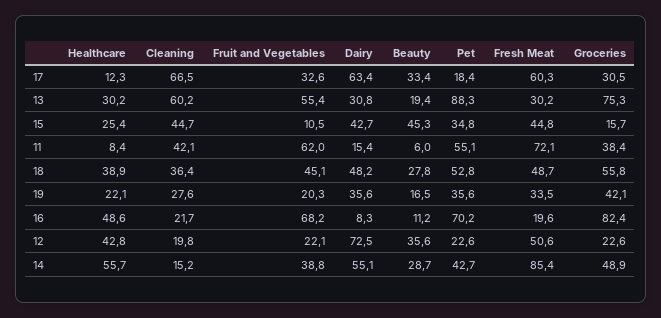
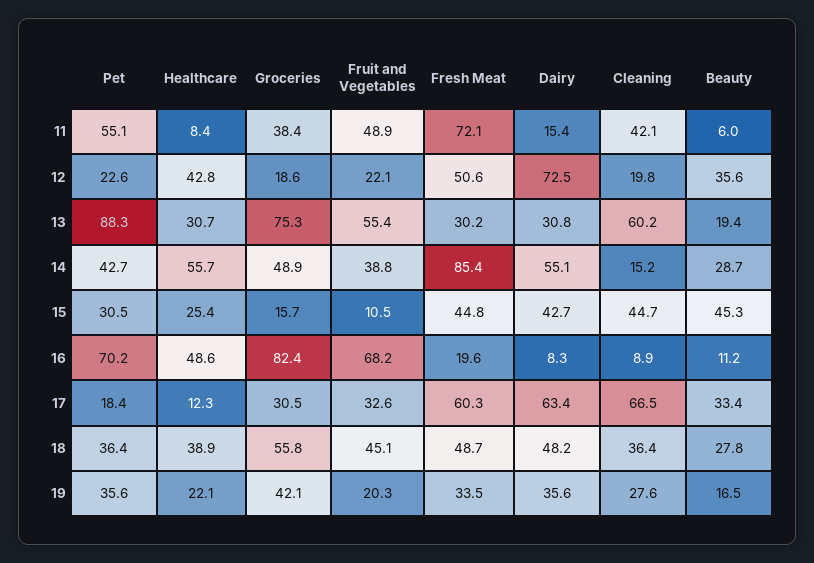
Healthcare, 13: 30.2 -> 30.7
Pet, 15: 34.8 -> 30.5
Fruit and Vegetables, 11: 62 -> 48.9
Pet, 18: 52.8 -> 36.4
Cleaning, 16: 21.7 -> 8.9
Groceries, 12: 22.6 -> 18.6

